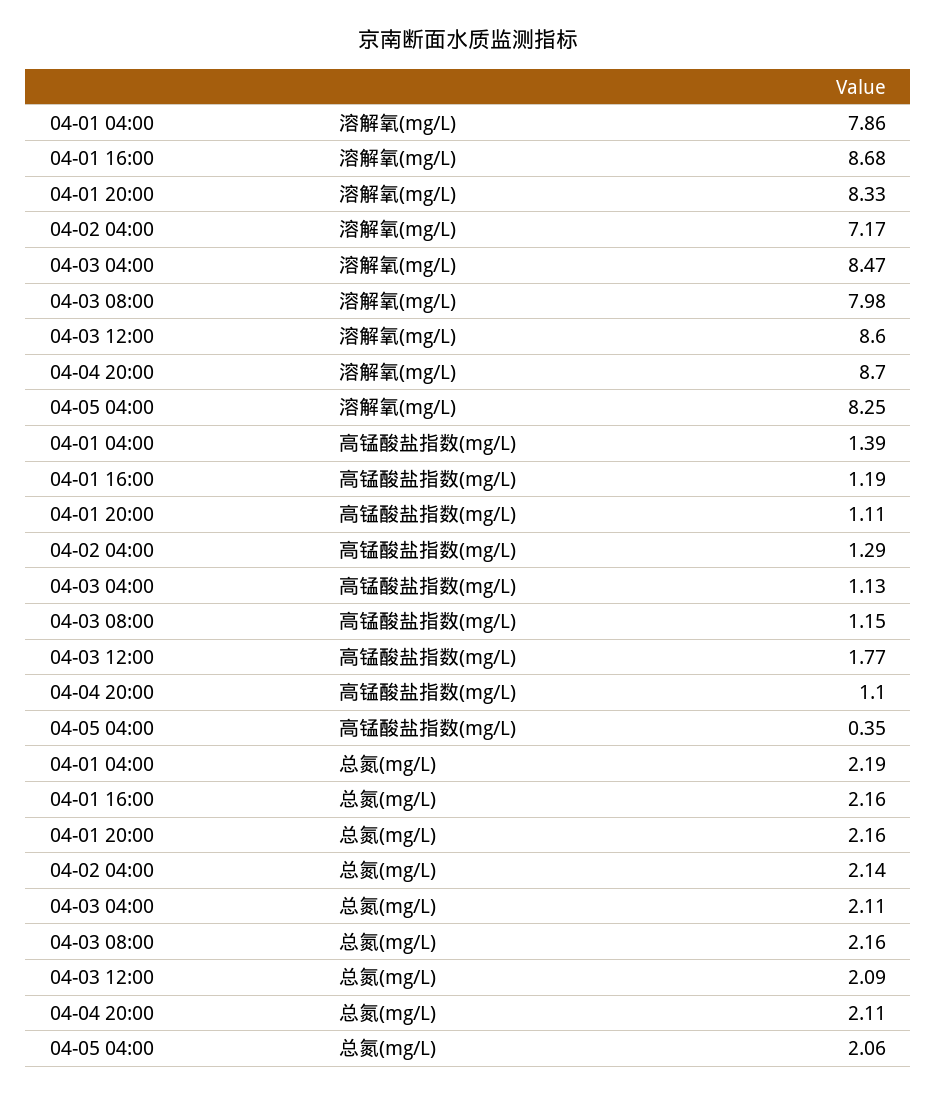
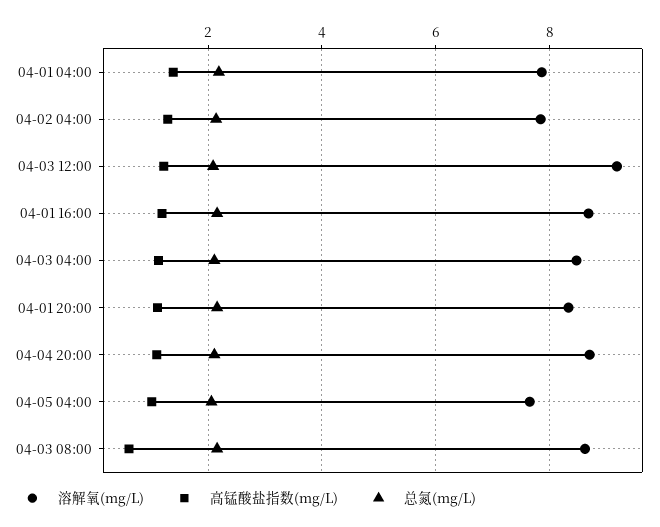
溶解氧(mg/L), 04-02 04:00: 7.17 -> 7.8
溶解氧(mg/L), 04-03 08:00: 7.98 -> 8.6
溶解氧(mg/L), 04-03 12:00: 8.6 -> 9.2
溶解氧(mg/L), 04-05 04:00: 8.25 -> 7.6
高锰酸盐指数(mg/L), 04-03 08:00: 1.15 -> 0.6
高锰酸盐指数(mg/L), 04-03 12:00: 1.77 -> 1.2
高锰酸盐指数(mg/L), 04-05 04:00: 0.35 -> 1

